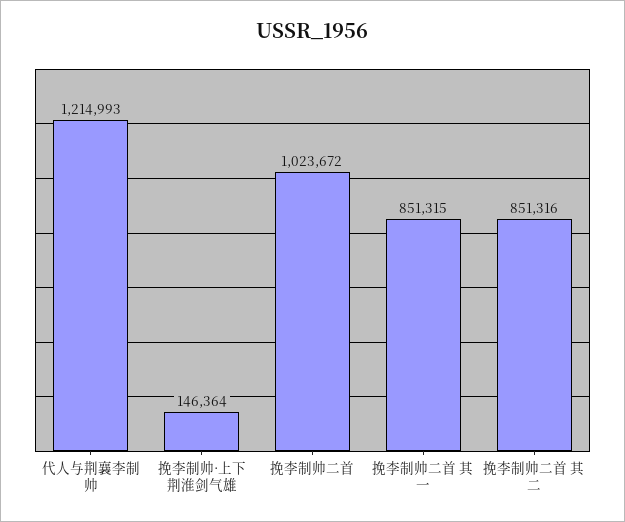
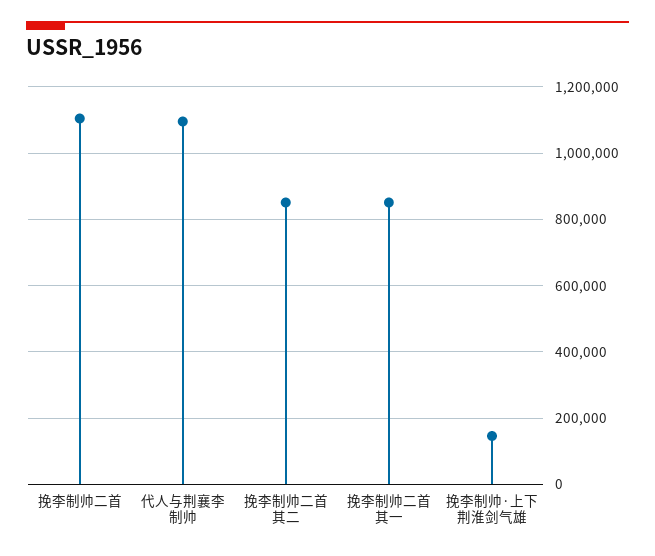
代人与荆襄李制帅: 1214993 -> 1100000
挽李制帅二首: 1023672 -> 1100000

